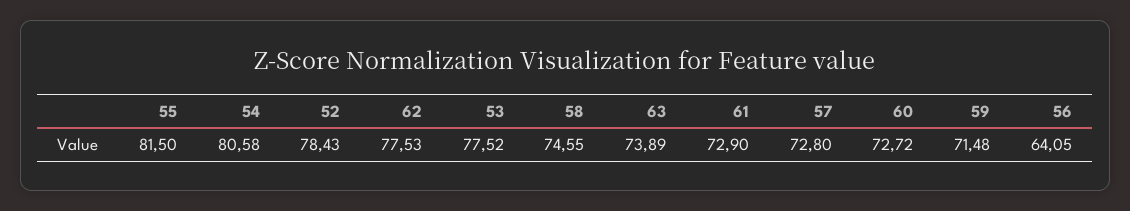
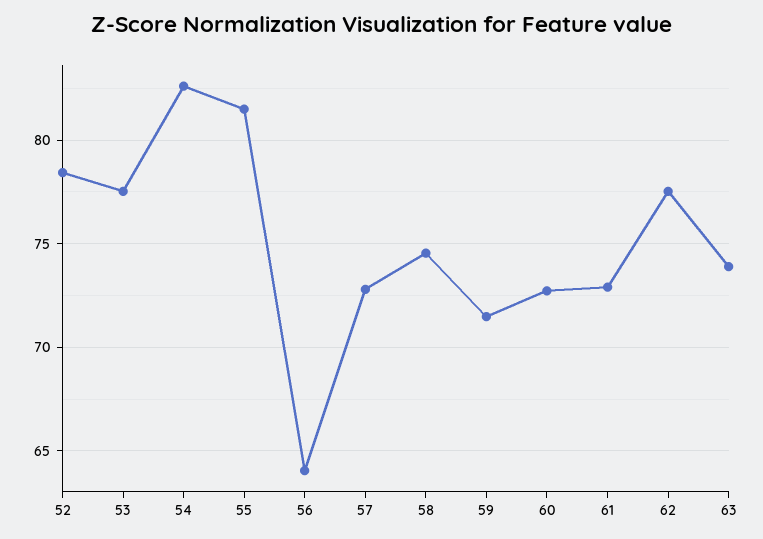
54: 80.58 -> 82.5

